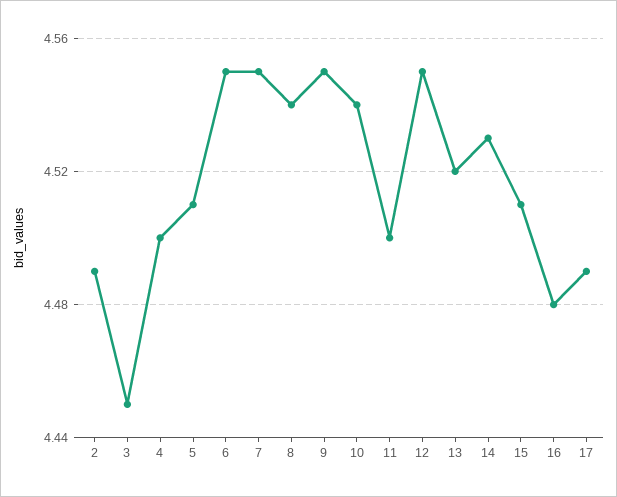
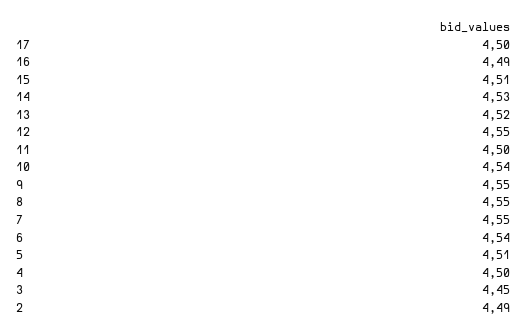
6: 4.55 -> 4.54
8: 4.54 -> 4.55
16: 4.48 -> 4.49
17: 4.49 -> 4.5

